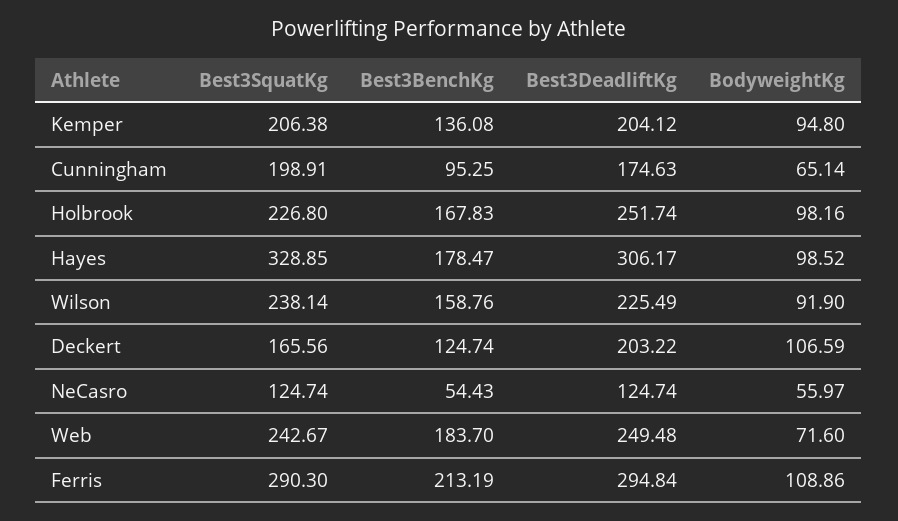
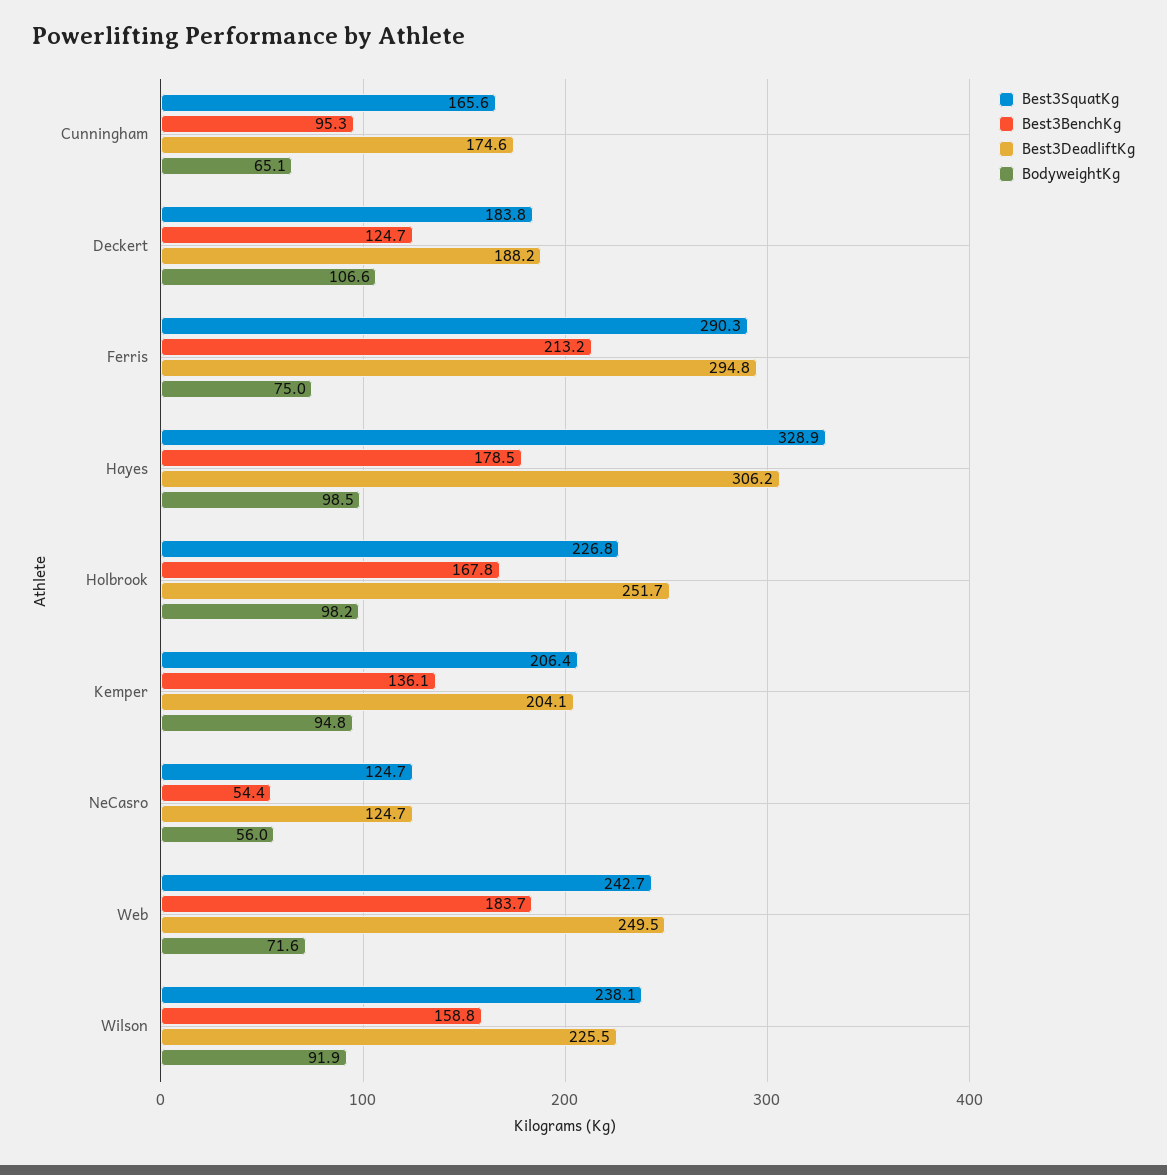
Best3SquatKg, Cunningham: 198.91 -> 165.6
Best3SquatKg, Deckert: 165.56 -> 183.8
Best3DeadliftKg, Deckert: 203.22 -> 188.2
BodyweightKg, Ferris: 108.86 -> 75

